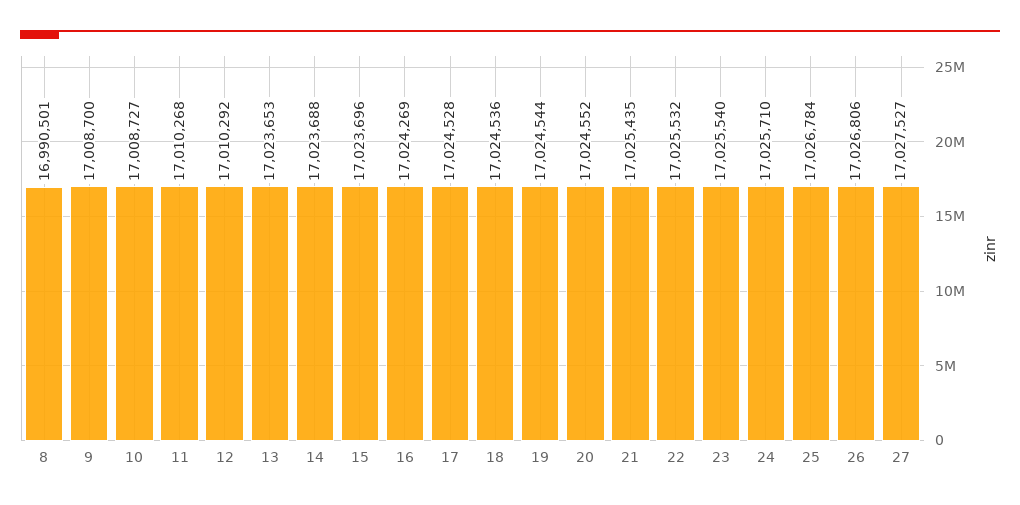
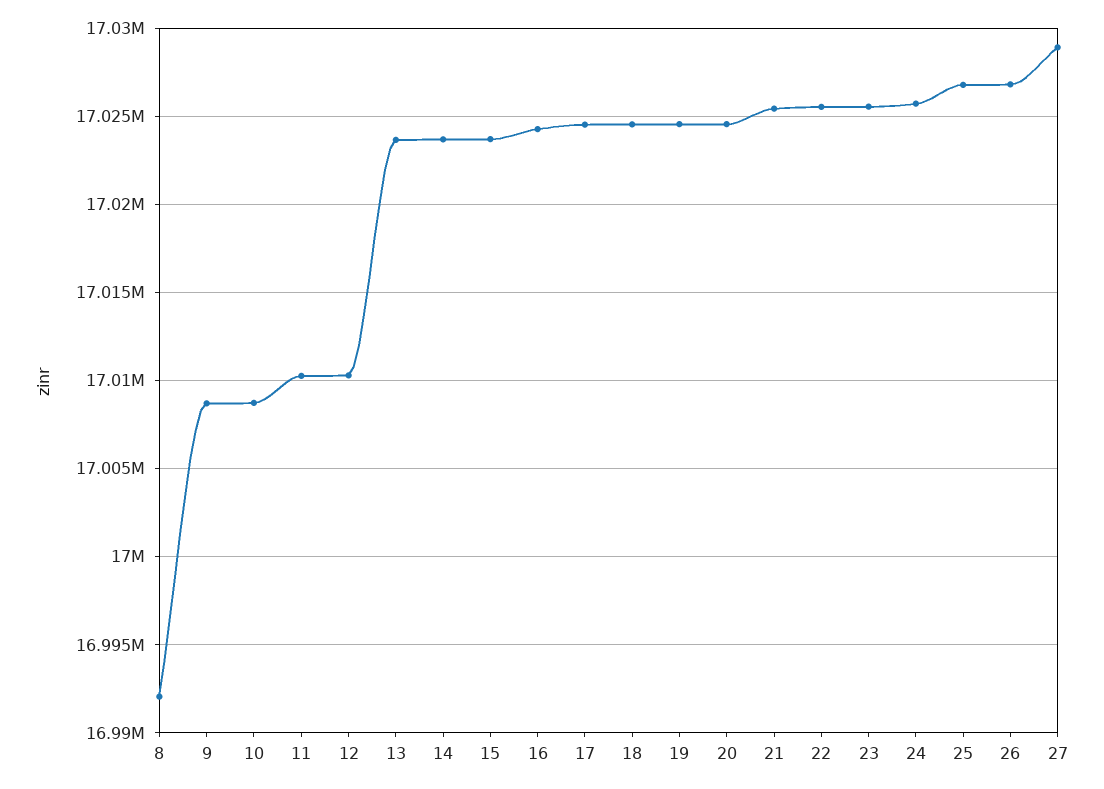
8: 16990501 -> 16992000
27: 17027527 -> 17029000

